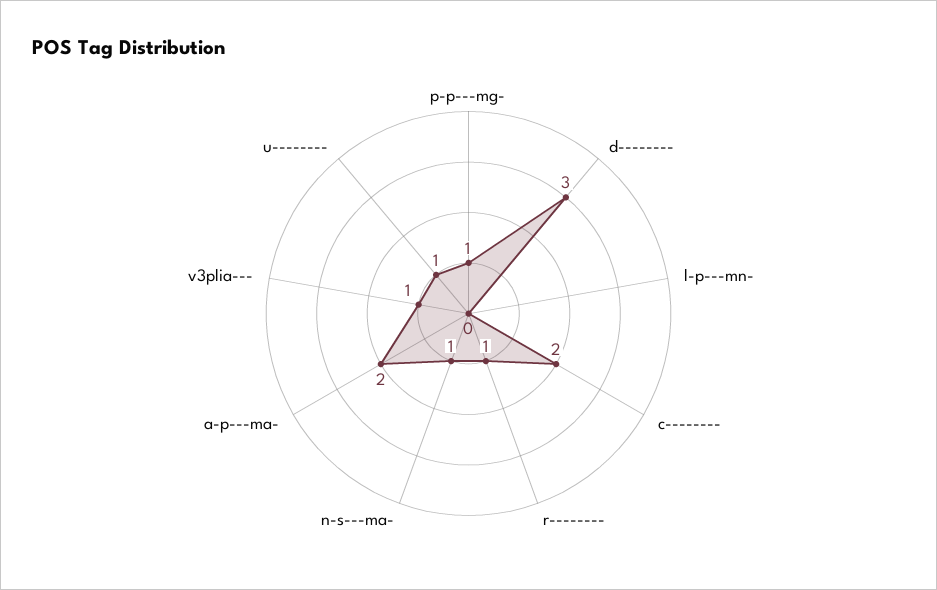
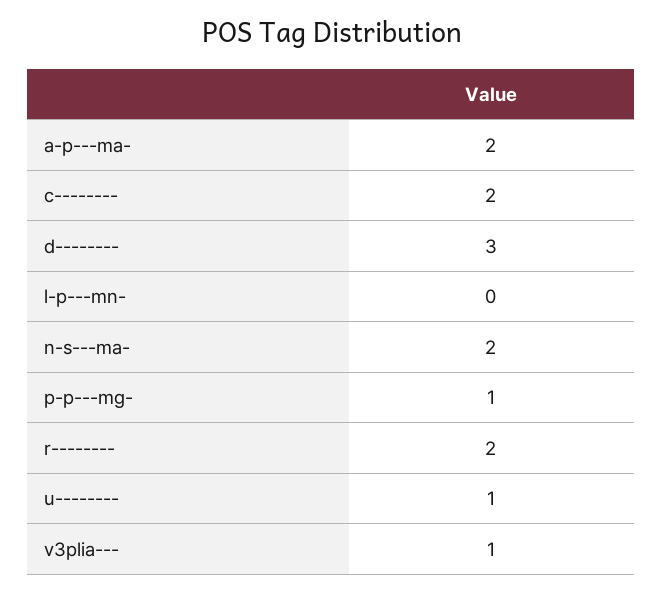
r--------: 1 -> 2
n-s---ma-: 1 -> 2

